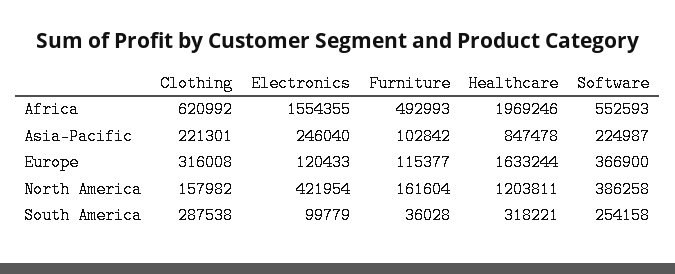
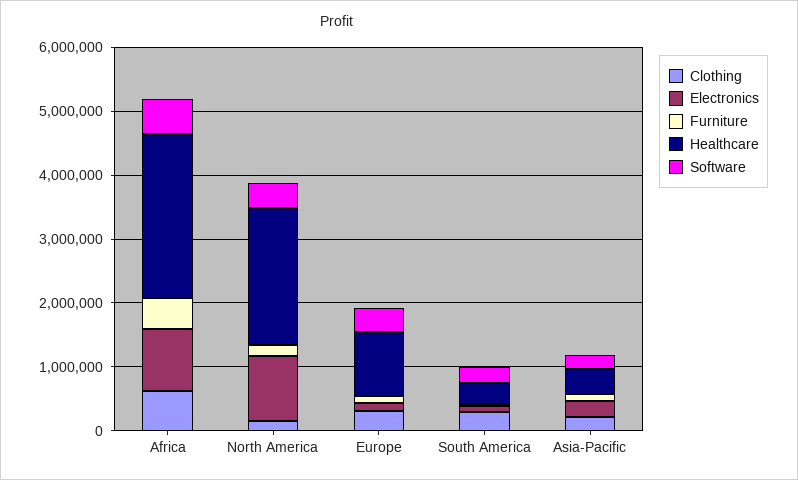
Electronics, Africa: 1554355 -> 1000000
Healthcare, Africa: 1969246 -> 2600000
Healthcare, Asia-Pacific: 847478 -> 400000
Healthcare, Europe: 1633244 -> 1000000
Electronics, North America: 421954 -> 1000000
Healthcare, North America: 1203811 -> 2200000

